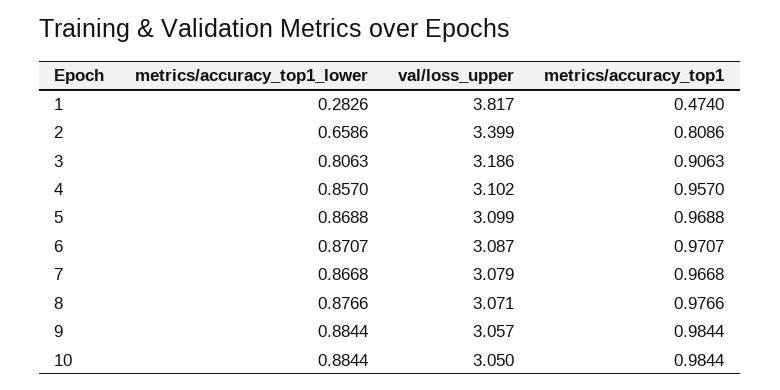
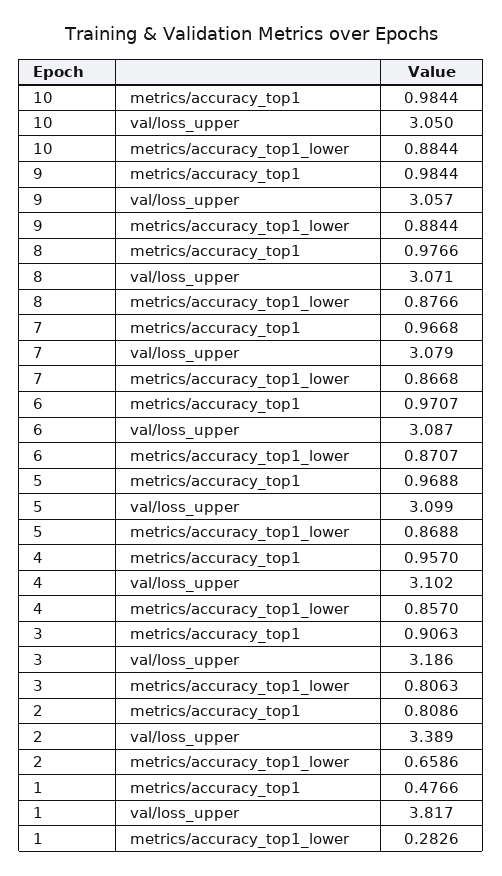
metrics/accuracy_top1, 1: 0.474 -> 0.4766
val/loss_upper, 2: 3.399 -> 3.389

